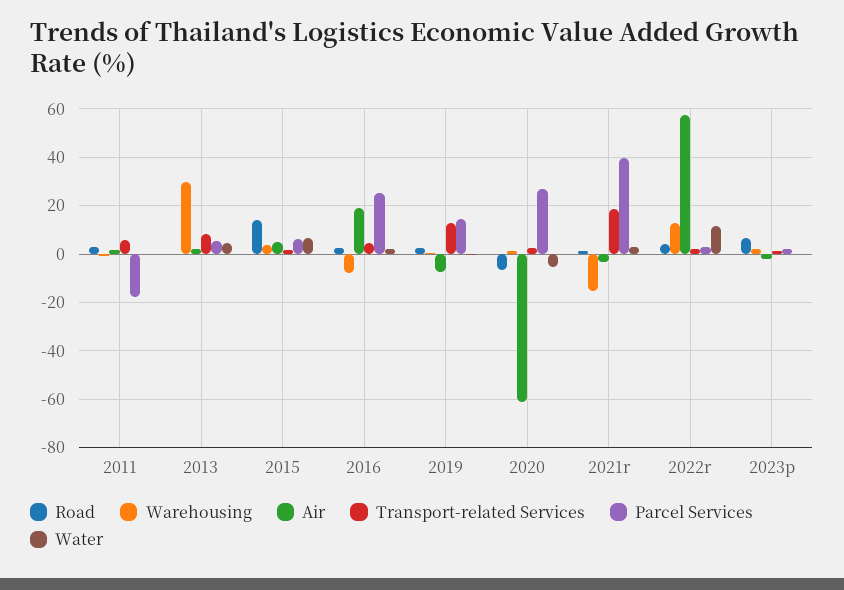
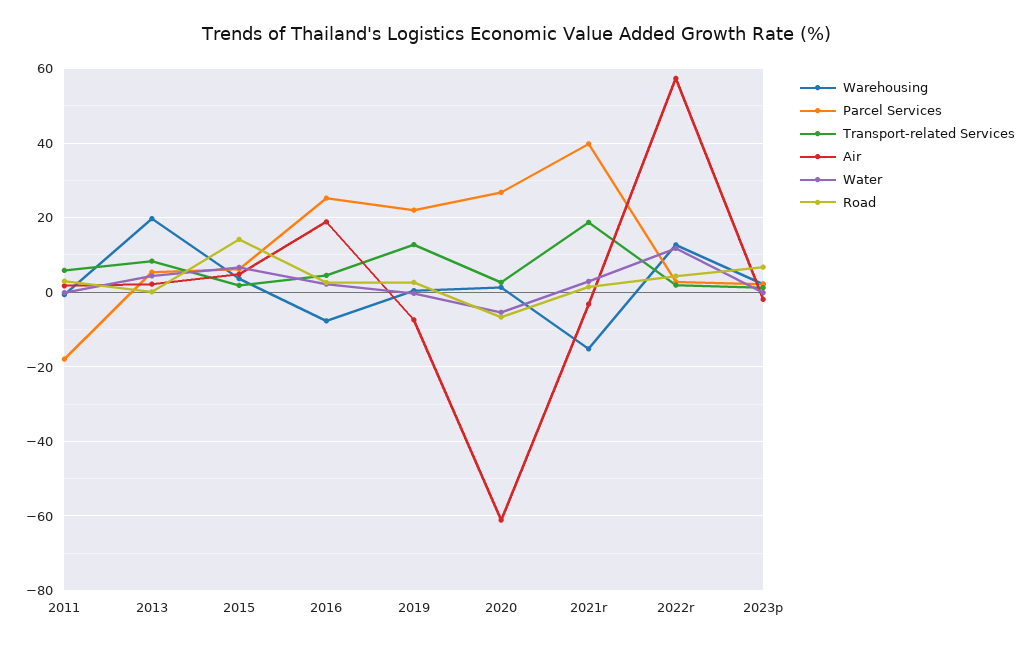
Warehousing, 2013: 30 -> 20
Parcel Services, 2019: 15 -> 22

